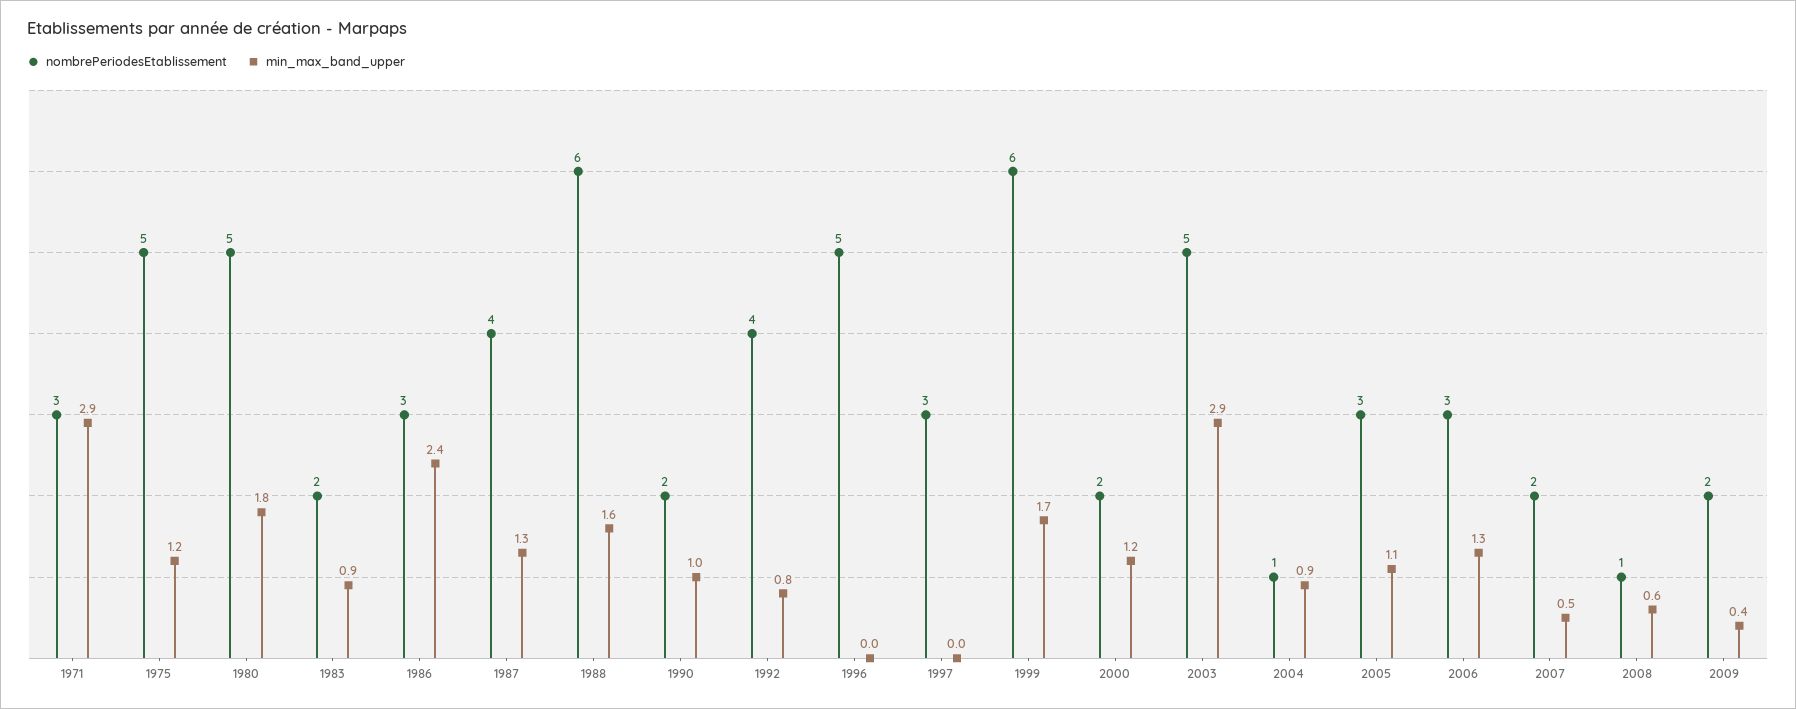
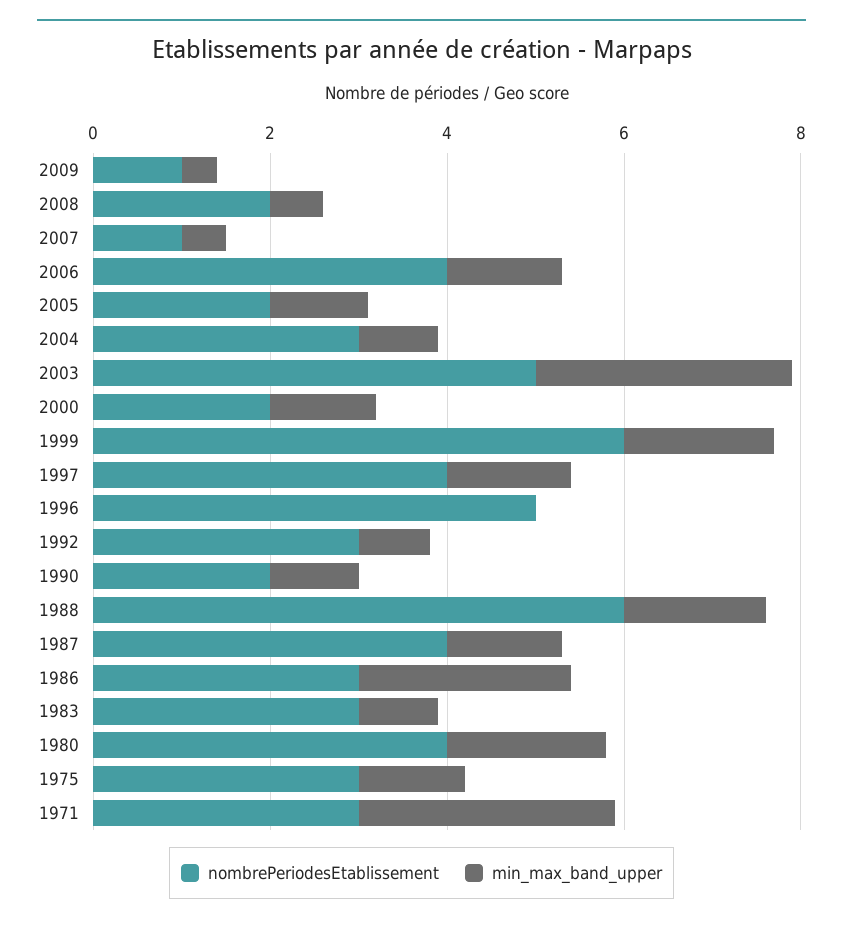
nombrePeriodesEtablissement, 1975: 5 -> 3
nombrePeriodesEtablissement, 1980: 5 -> 4
nombrePeriodesEtablissement, 1983: 2 -> 3
nombrePeriodesEtablissement, 1992: 4 -> 3
nombrePeriodesEtablissement, 1997: 3 -> 4
min_max_band_upper, 1997: 0 -> 1.5
nombrePeriodesEtablissement, 2004: 1 -> 3
nombrePeriodesEtablissement, 2005: 3 -> 2
nombrePeriodesEtablissement, 2006: 3 -> 4
nombrePeriodesEtablissement, 2007: 2 -> 1
nombrePeriodesEtablissement, 2008: 1 -> 2
nombrePeriodesEtablissement, 2009: 2 -> 1

